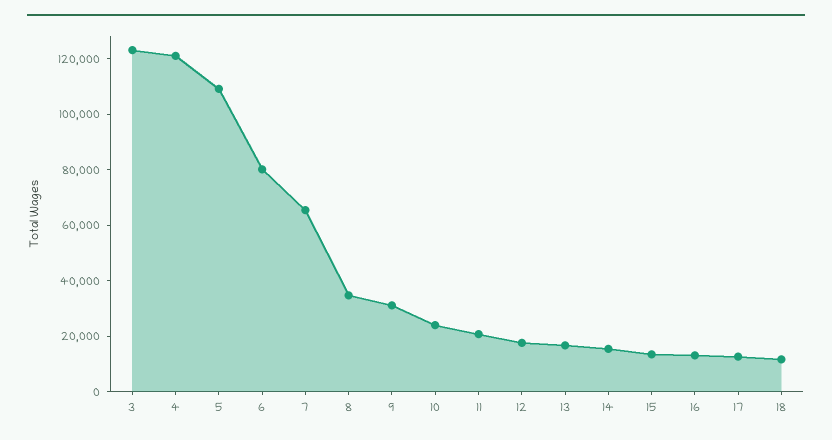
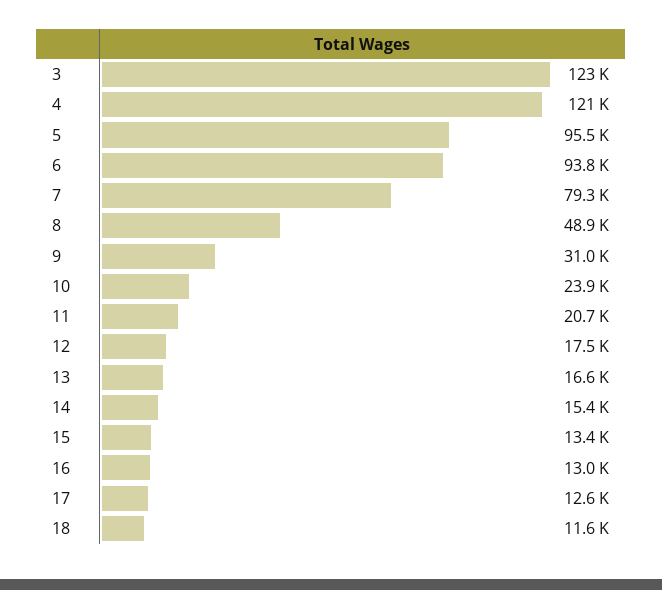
5: 110000 -> 95500
6: 80000 -> 93800
7: 65000 -> 79300
8: 35000 -> 48900

